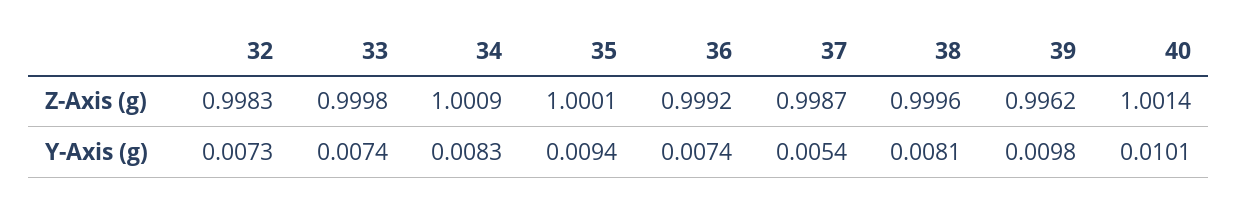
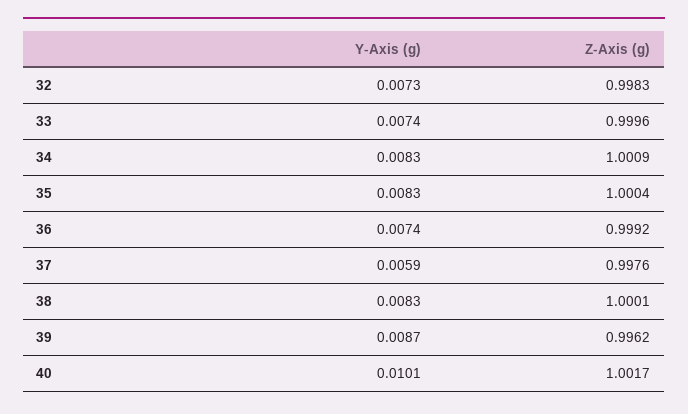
33, Z-Axis (g): 0.9998 -> 0.9996
35, Z-Axis (g): 1.0001 -> 1.0004
37, Z-Axis (g): 0.9987 -> 0.9976
38, Z-Axis (g): 0.9996 -> 1.0001
40, Z-Axis (g): 1.0014 -> 1.0017
35, Y-Axis (g): 0.0094 -> 0.0083
37, Y-Axis (g): 0.0054 -> 0.0059
38, Y-Axis (g): 0.0081 -> 0.0083
39, Y-Axis (g): 0.0098 -> 0.0087

